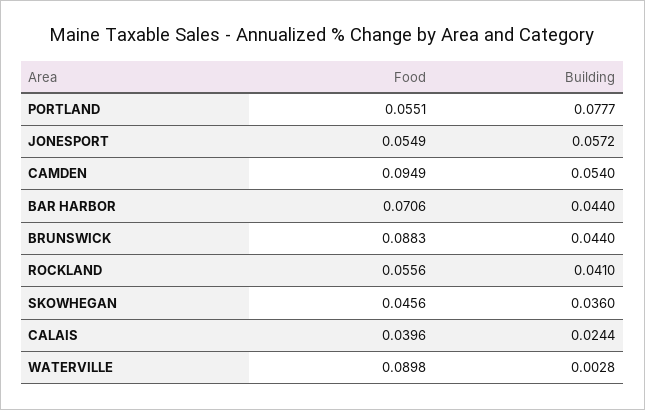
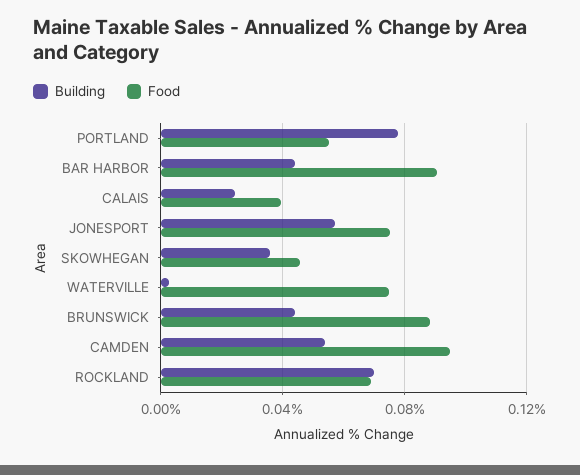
Food, JONESPORT: 0.0549 -> 0.075
Food, BAR HARBOR: 0.0706 -> 0.09
Food, ROCKLAND: 0.0556 -> 0.07
Building, ROCKLAND: 0.041 -> 0.07
Food, WATERVILLE: 0.0898 -> 0.075

